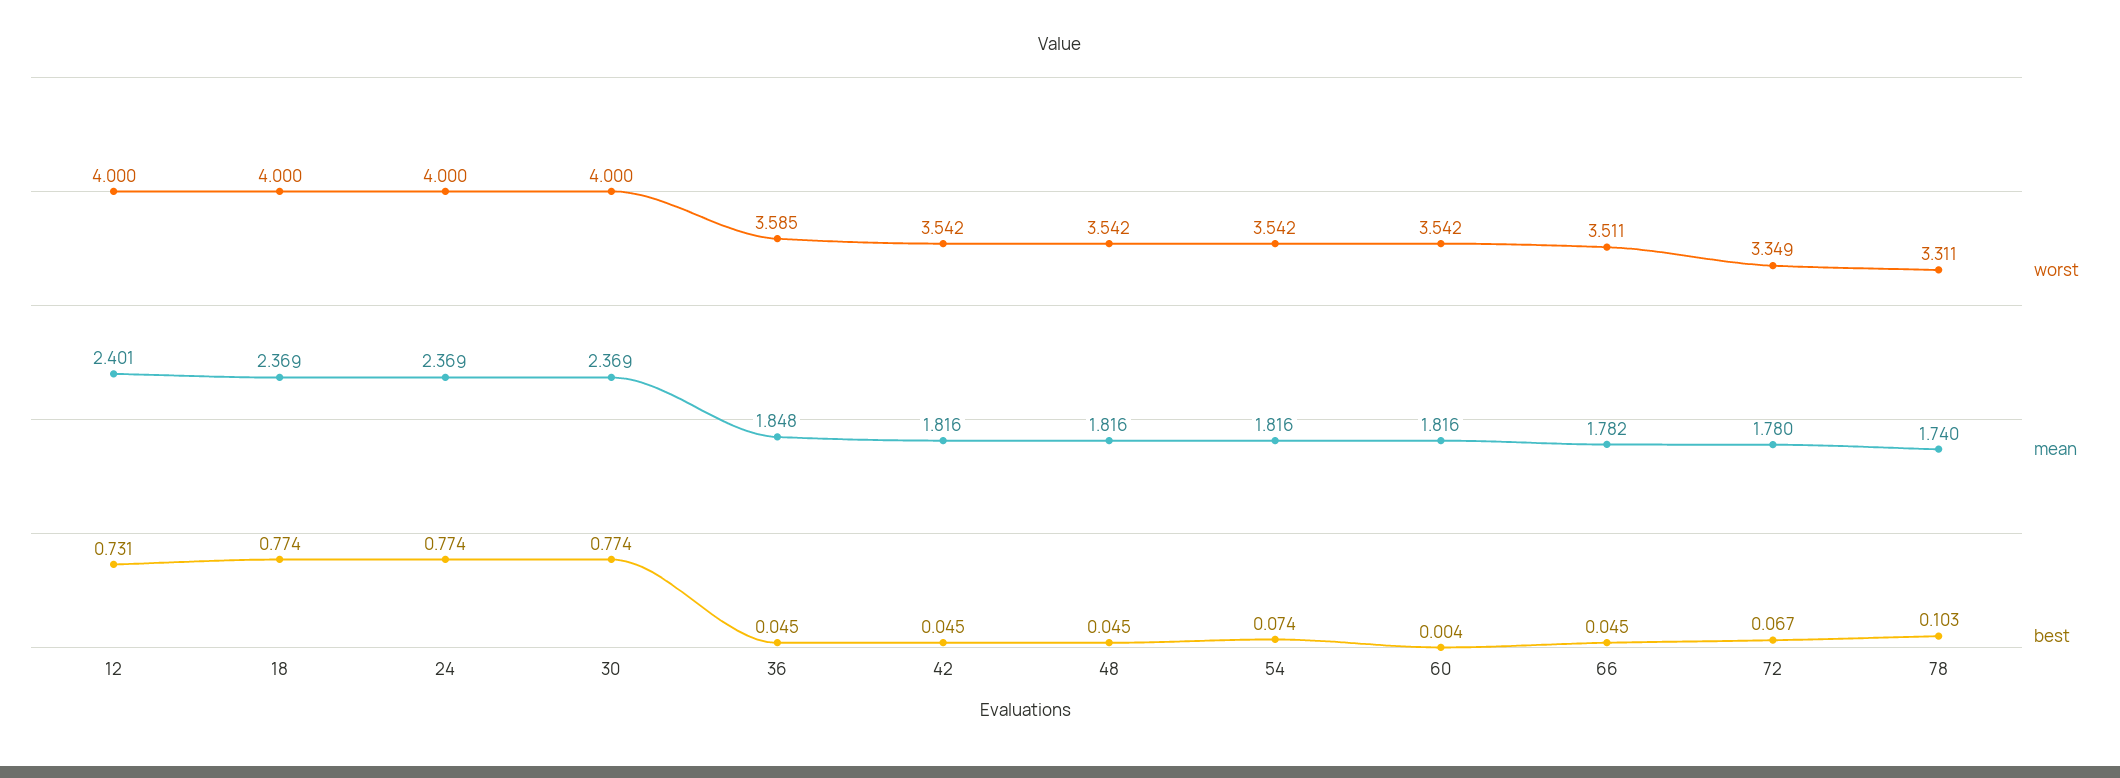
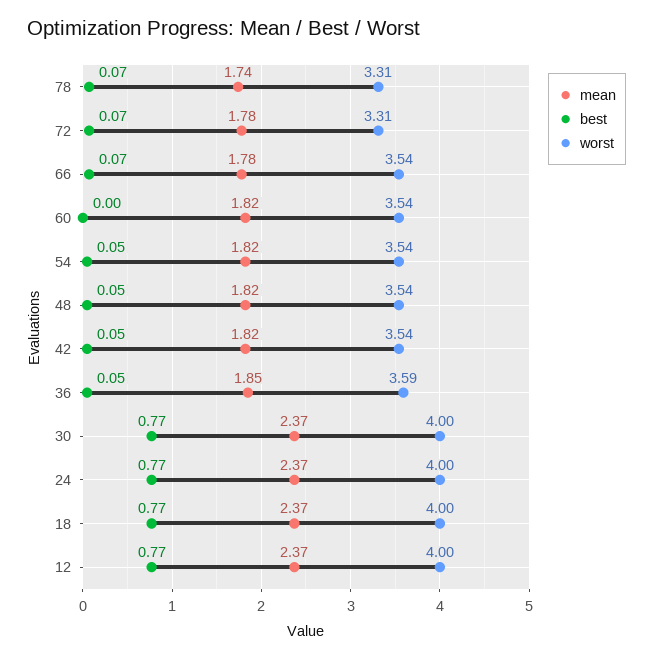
mean, 12: 2.401 -> 2.37
best, 12: 0.731 -> 0.77
best, 54: 0.074 -> 0.05
worst, 66: 3.511 -> 3.54
best, 66: 0.045 -> 0.07
worst, 72: 3.349 -> 3.31
best, 78: 0.103 -> 0.07

